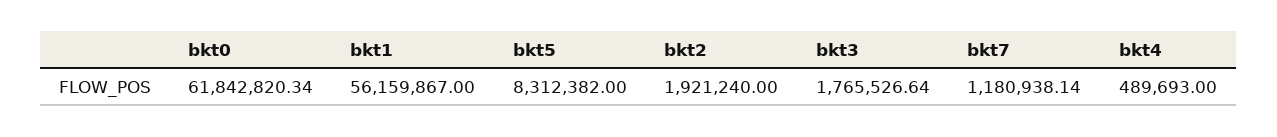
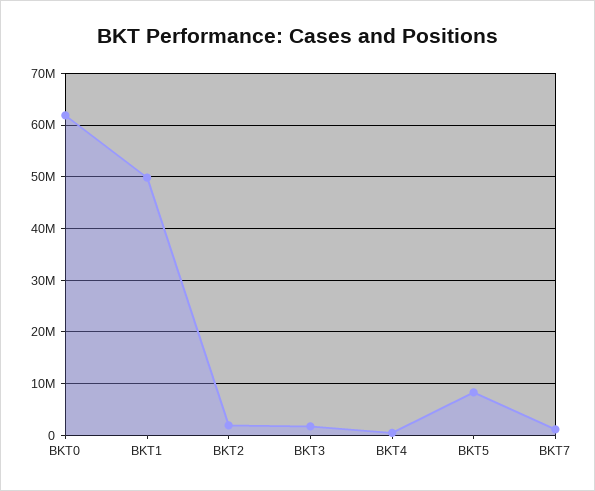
bkt1: 56159867 -> 50000000

